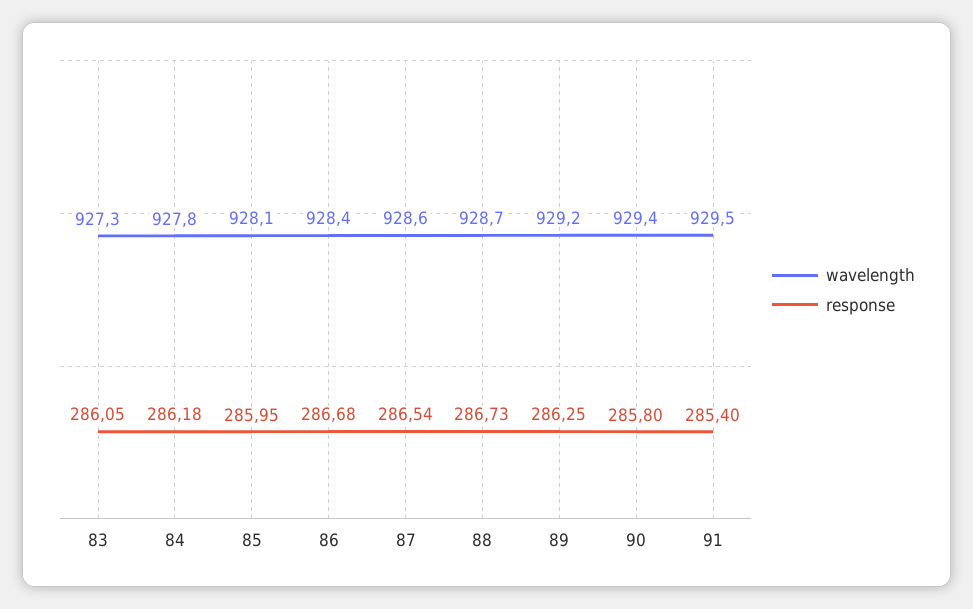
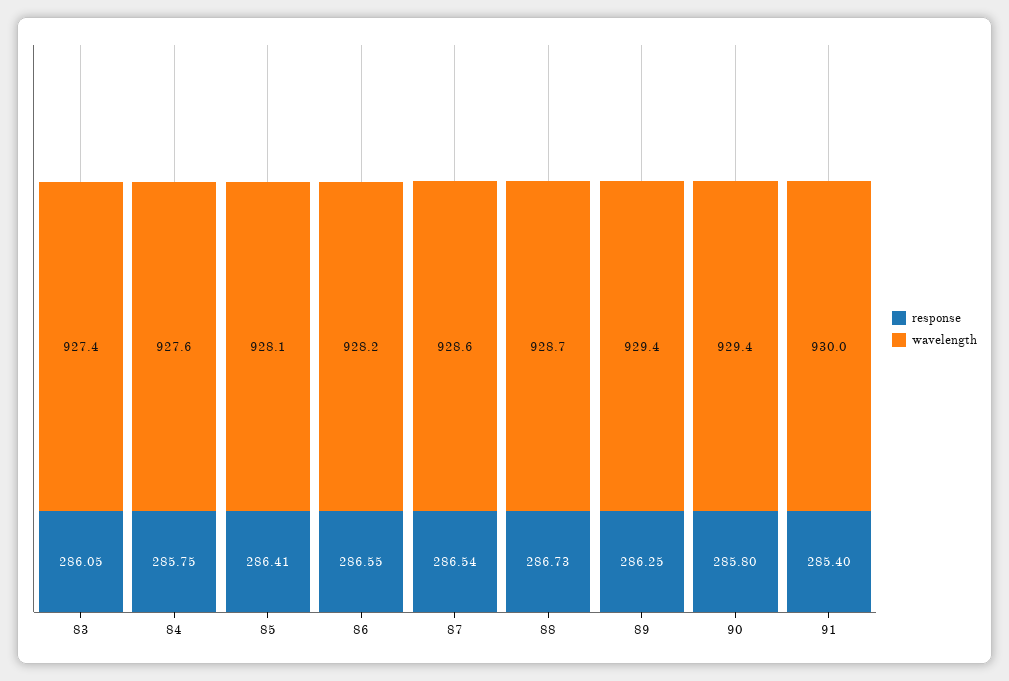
wavelength, 83: 927.3 -> 927.4
wavelength, 84: 927.8 -> 927.6
response, 84: 286.18 -> 285.75
response, 85: 285.95 -> 286.41
wavelength, 86: 928.4 -> 928.2
response, 86: 286.68 -> 286.55
wavelength, 89: 929.2 -> 929.4
wavelength, 91: 929.5 -> 930

